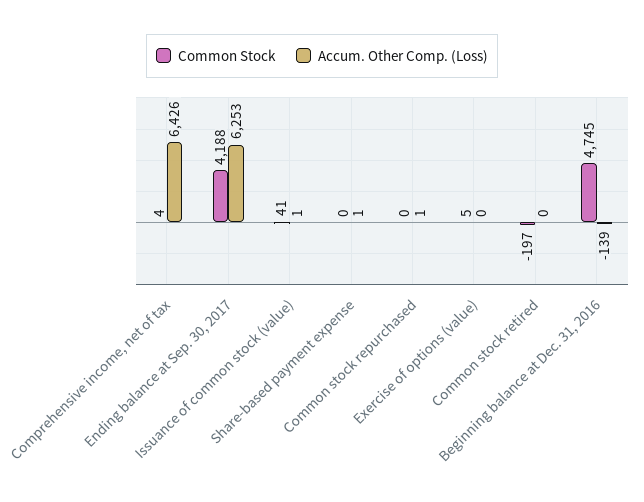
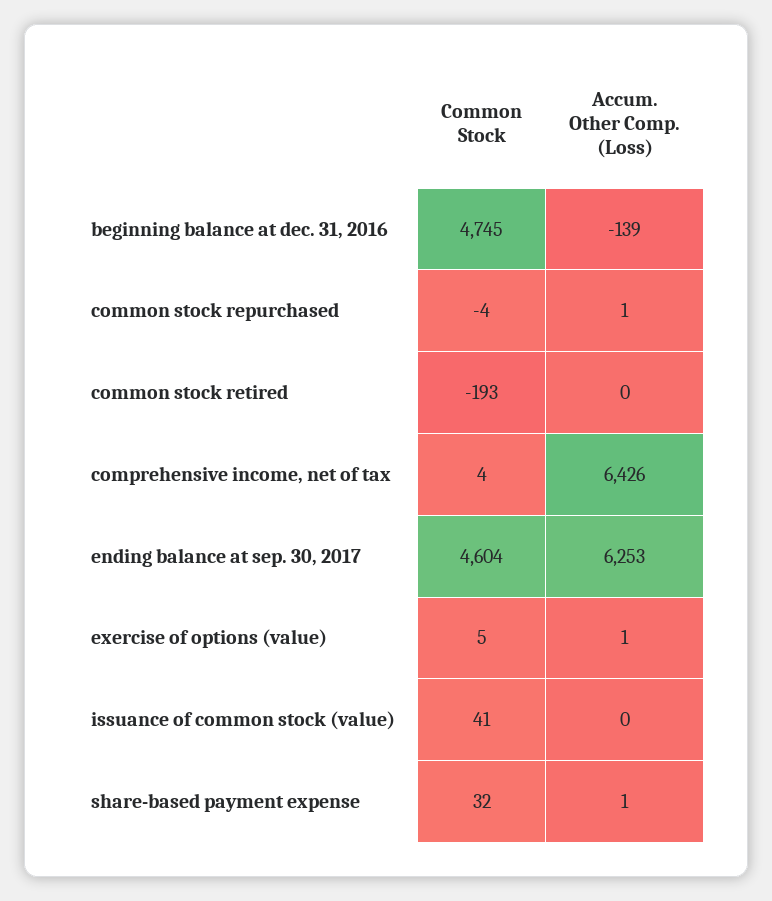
Common Stock, Ending balance at Sep. 30, 2017: 4188 -> 4604
Accum. Other Comp. (Loss), Issuance of common stock (value): 1 -> 0
Common Stock, Share-based payment expense: 0 -> 32
Common Stock, Common stock repurchased: 0 -> -4
Accum. Other Comp. (Loss), Exercise of options (value): 0 -> 1
Common Stock, Common stock retired: -197 -> -193

